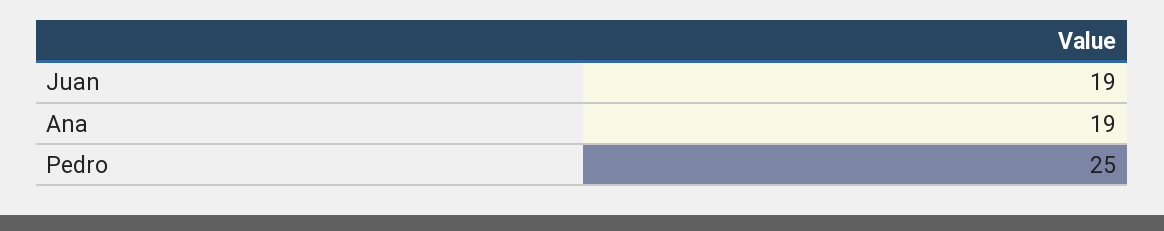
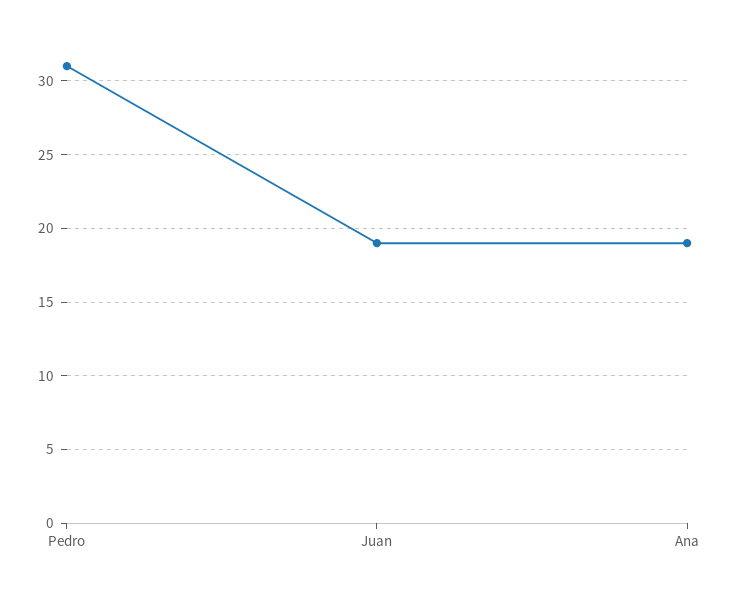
Pedro: 25 -> 31

